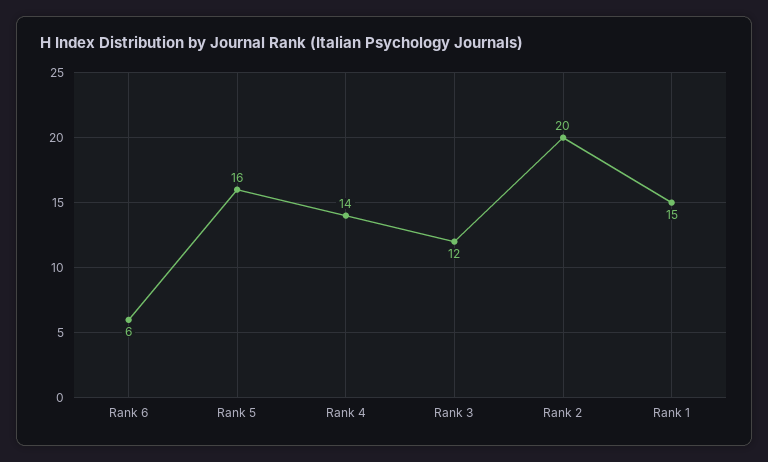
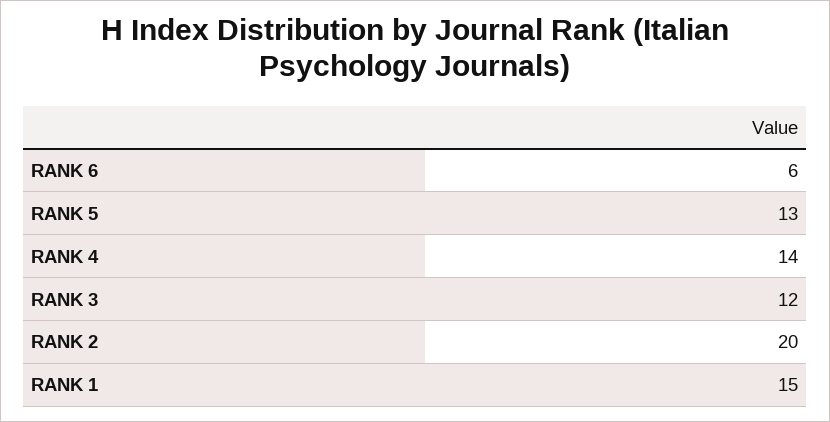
Rank 5: 16 -> 13

